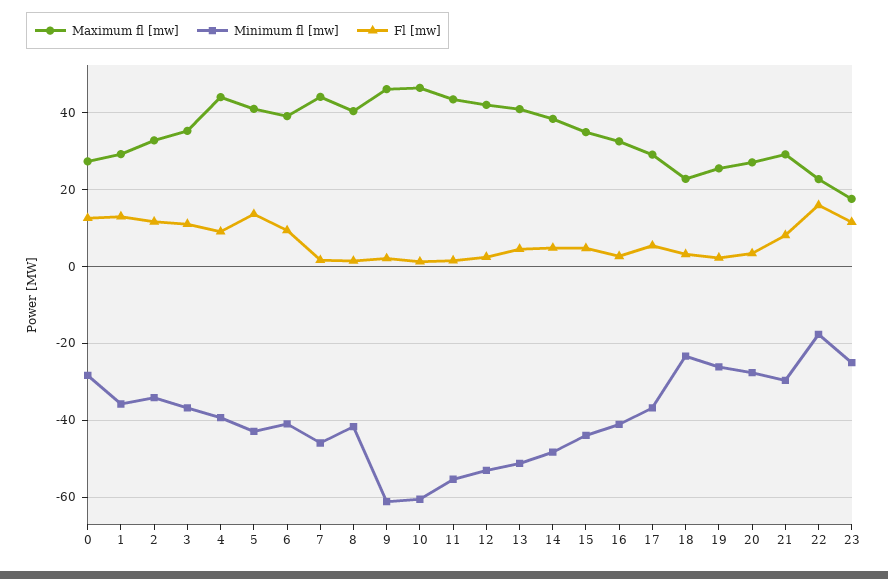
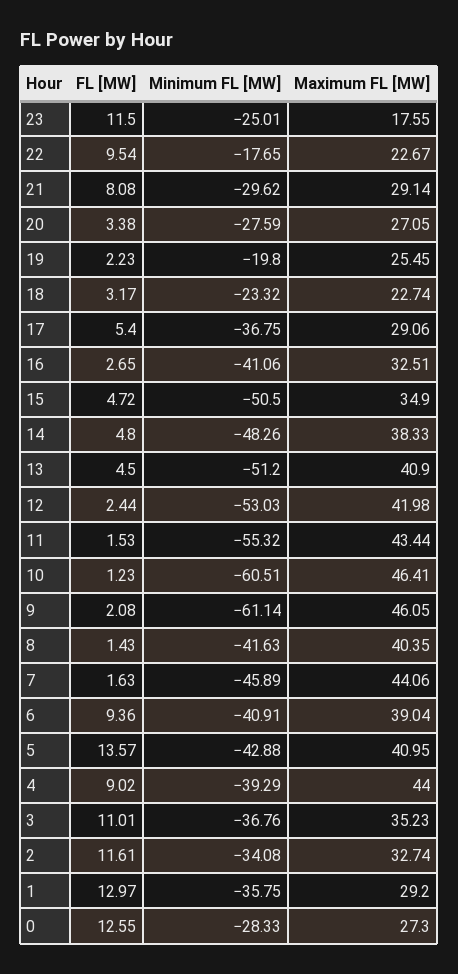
Minimum fl [mw], 15: -44 -> -50.5
Minimum fl [mw], 19: -26 -> -19.8
Fl [mw], 22: 16 -> 9.54

